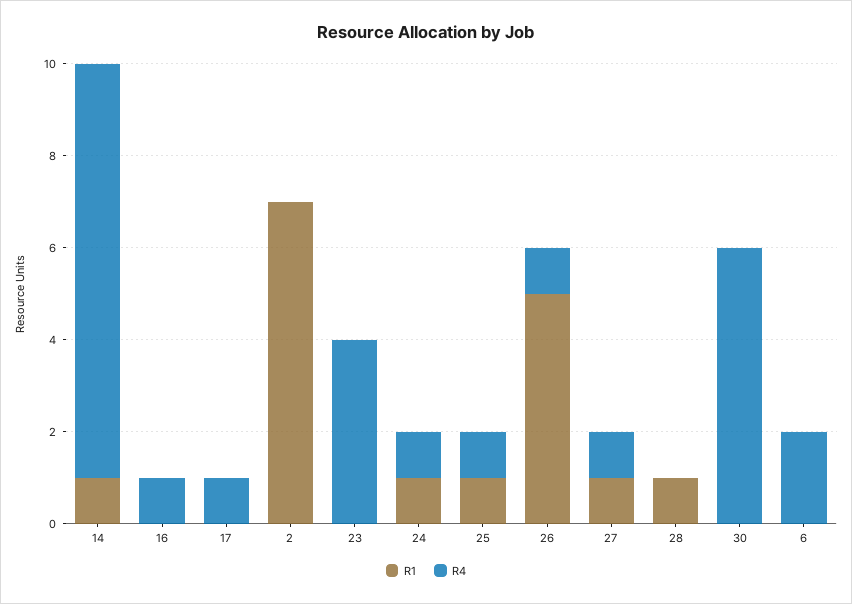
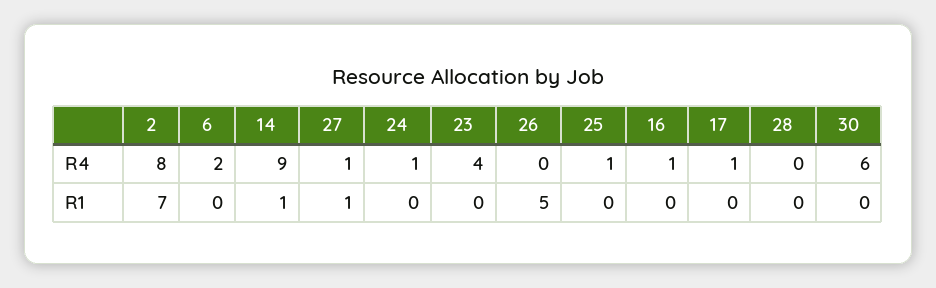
R4, 2: 0 -> 8
R1, 24: 1 -> 0
R1, 25: 1 -> 0
R4, 26: 1 -> 0
R1, 28: 1 -> 0

